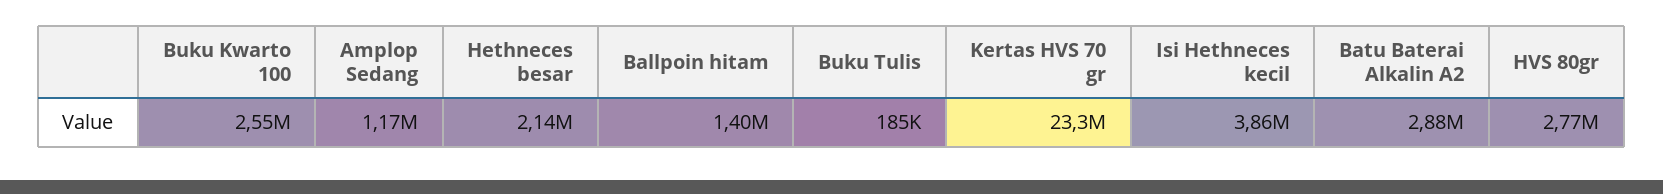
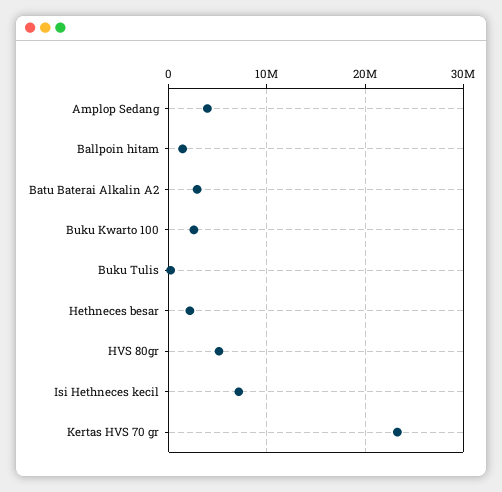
Amplop Sedang: 1170000 -> 4000000
Isi Hethneces kecil: 3860000 -> 7000000
HVS 80gr: 2770000 -> 5000000

